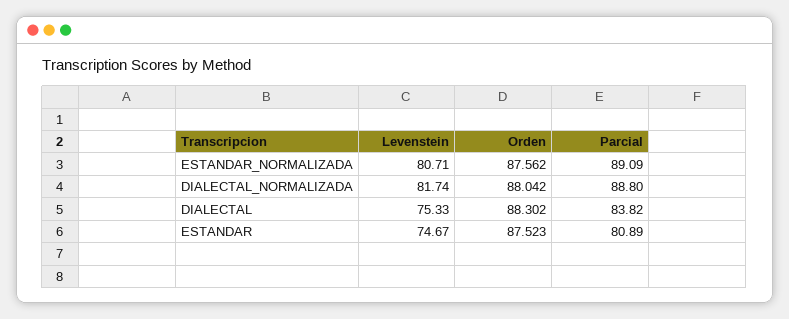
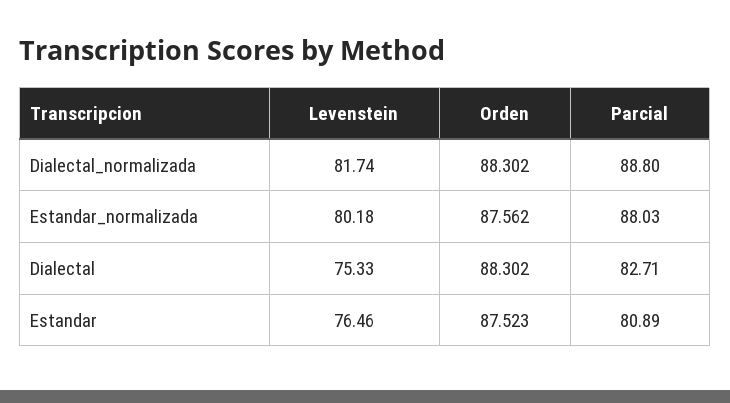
Levenstein, ESTANDAR_NORMALIZADA: 80.71 -> 80.18
Parcial, ESTANDAR_NORMALIZADA: 89.09 -> 88.03
Orden, DIALECTAL_NORMALIZADA: 88.042 -> 88.302
Parcial, DIALECTAL: 83.82 -> 82.71
Levenstein, ESTANDAR: 74.67 -> 76.46

